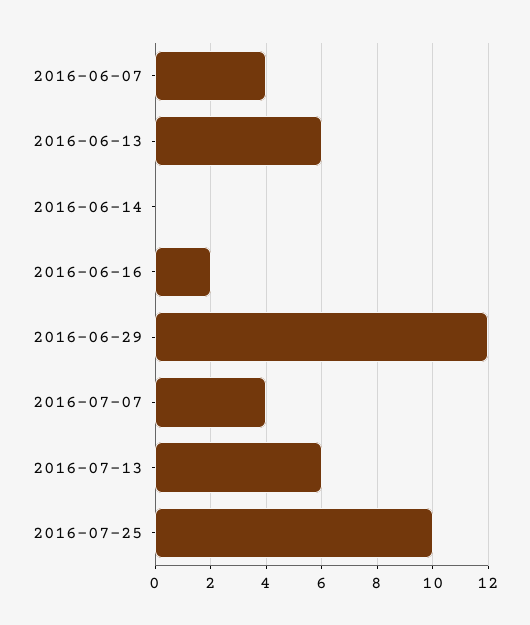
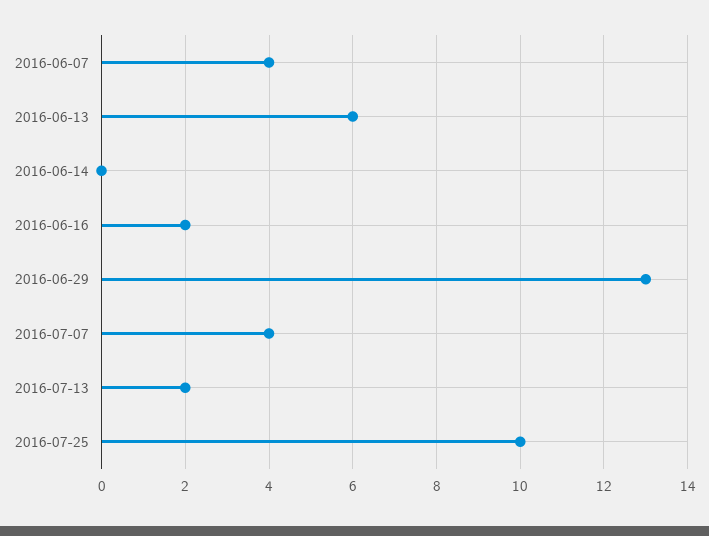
2016-06-29: 12 -> 13
2016-07-13: 6 -> 2

